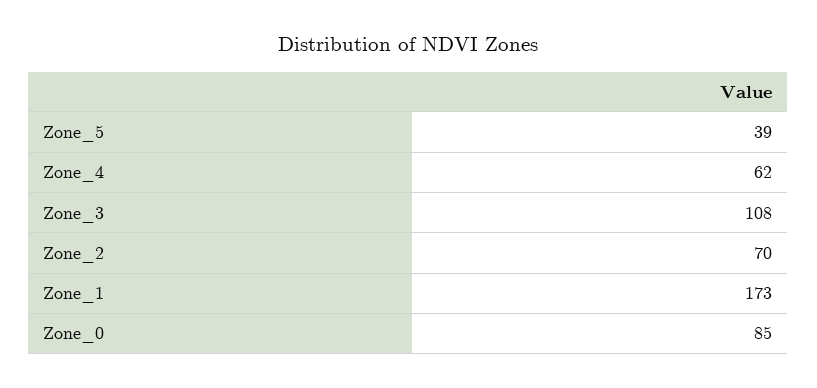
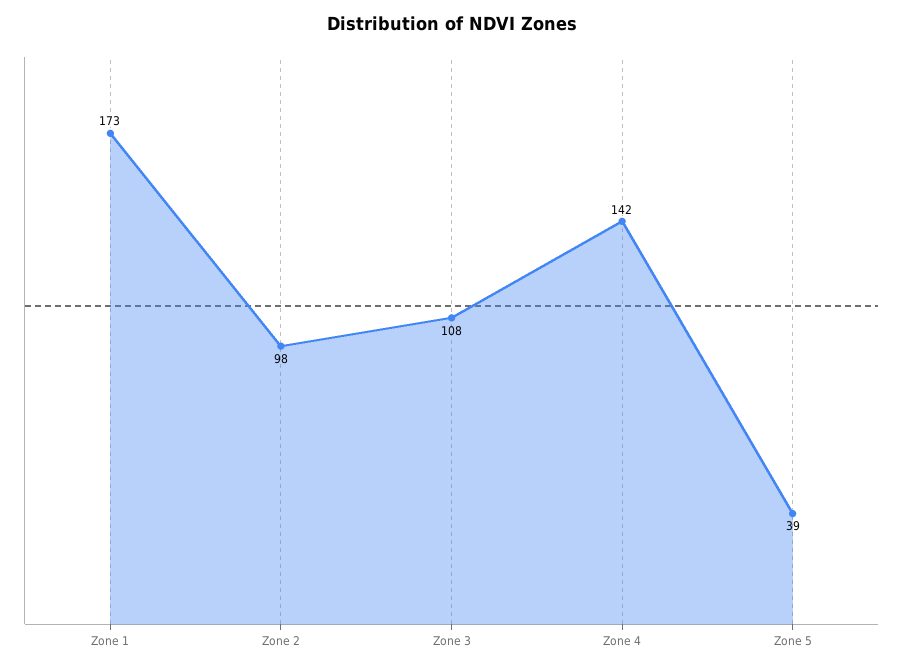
Zone_4: 62 -> 142
Zone_2: 70 -> 98
Zone_0: 85 -> none

